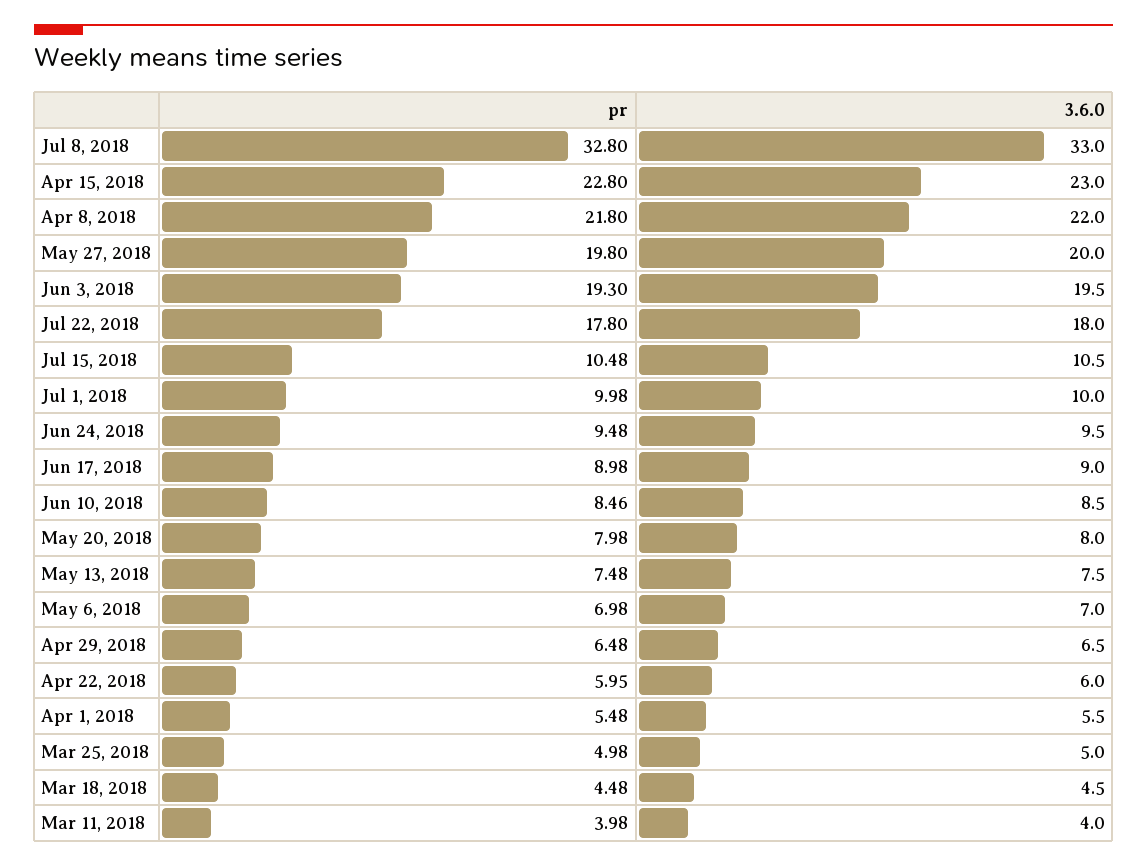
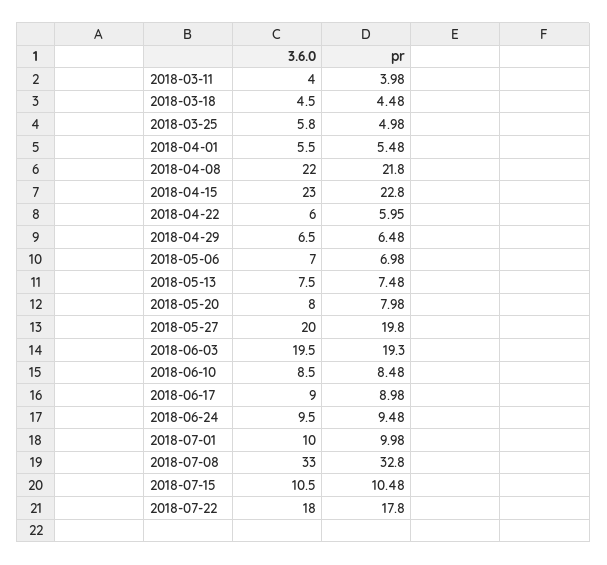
pr, Jun 10, 2018: 8.46 -> 8.48
3.6.0, Mar 25, 2018: 5 -> 5.8

